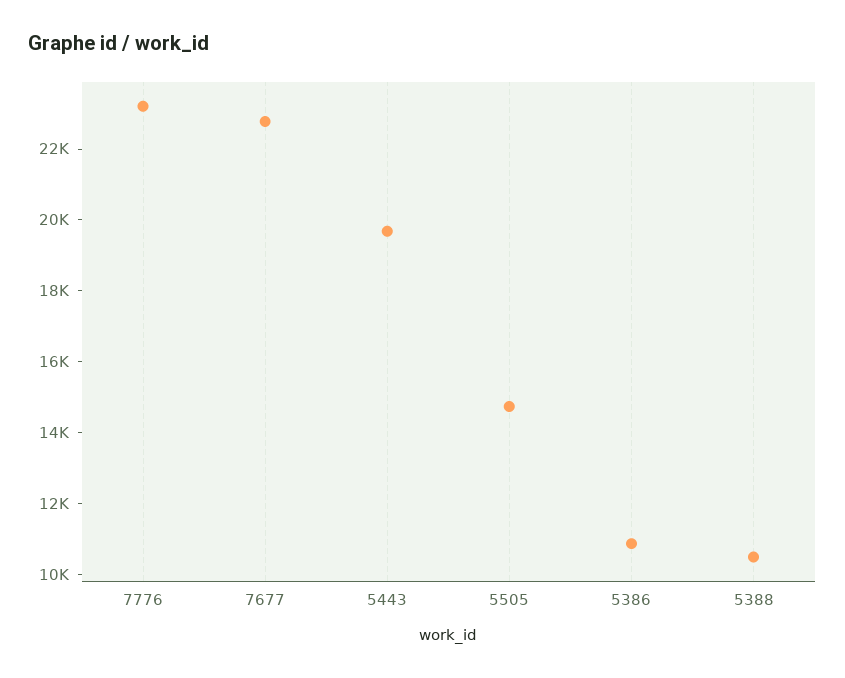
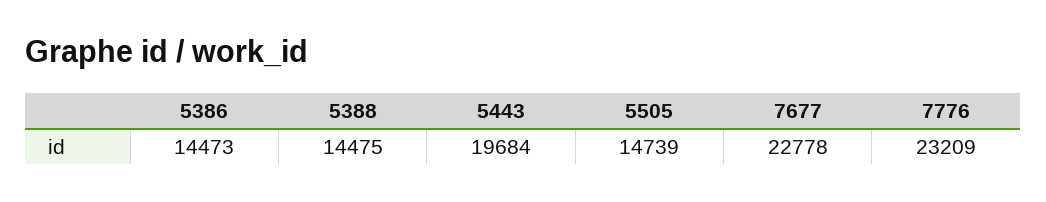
5386: 11000 -> 14473
5388: 10500 -> 14475

